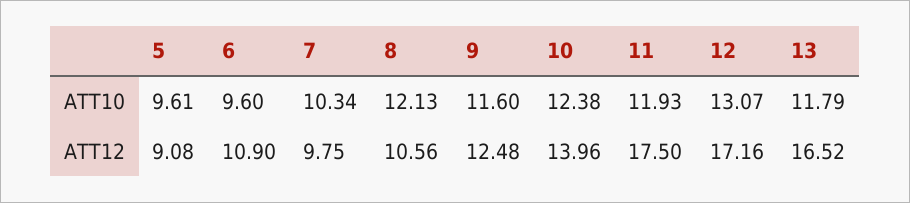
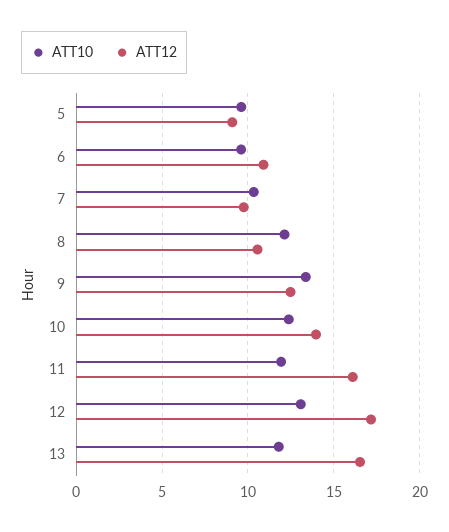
ATT10, 9: 11.6 -> 13.5
ATT12, 11: 17.5 -> 16

